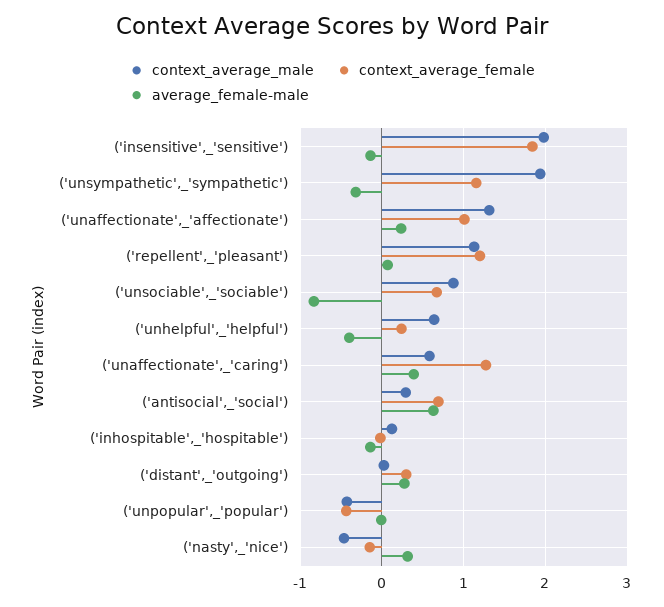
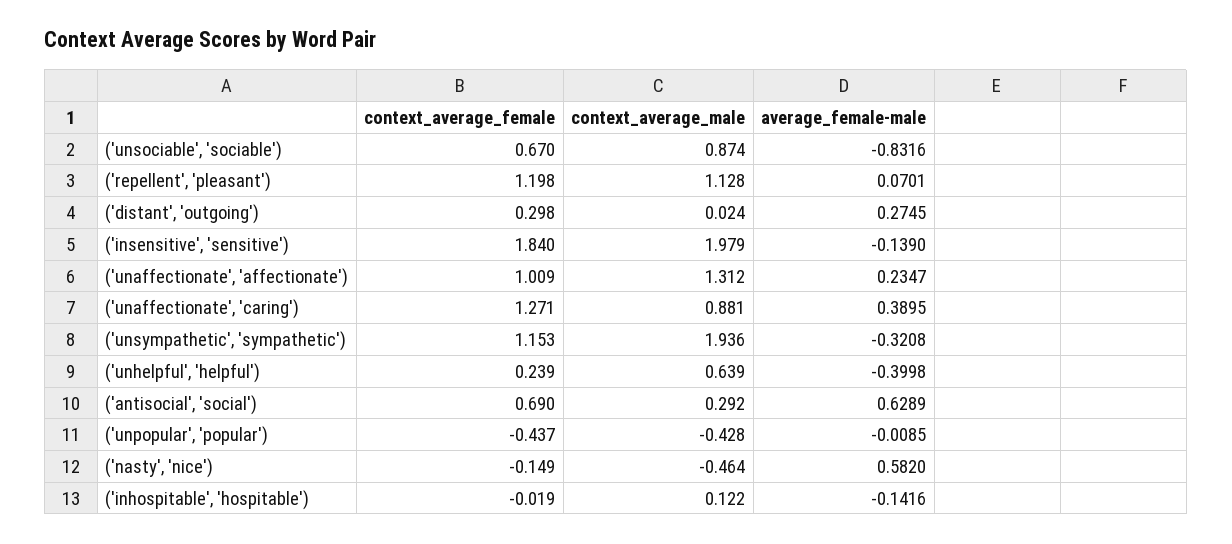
context_average_male, ('unaffectionate',_'caring'): 0.6 -> 0.881
average_female-male, ('nasty',_'nice'): 0.3 -> 0.582

